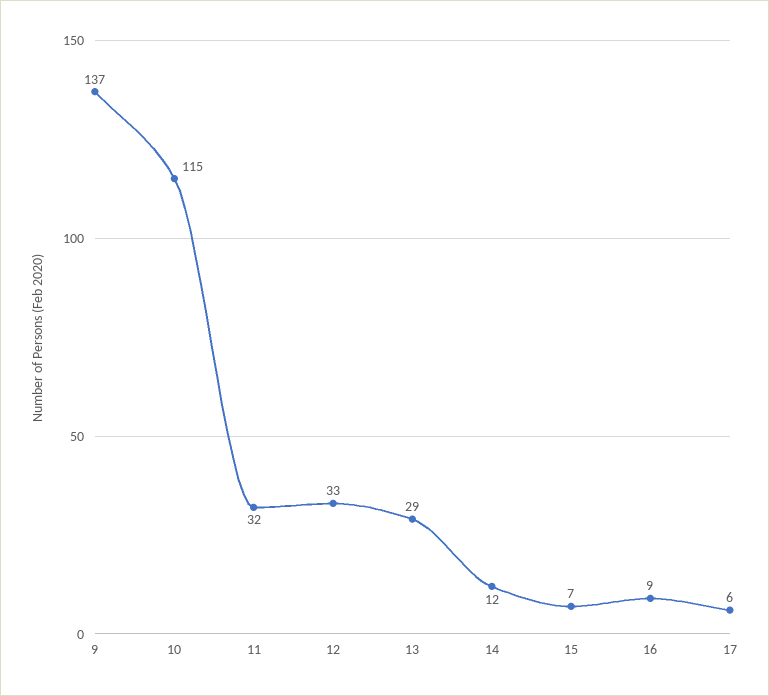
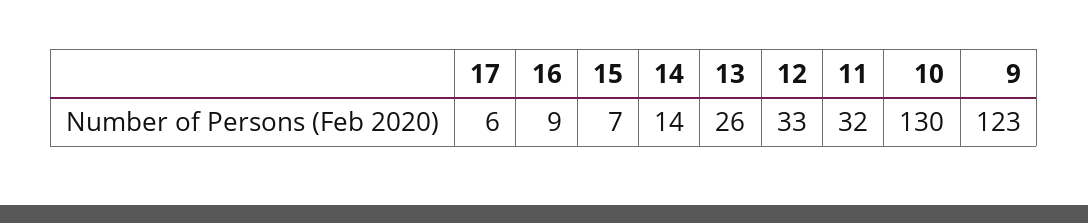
9: 137 -> 123
10: 115 -> 130
13: 29 -> 26
14: 12 -> 14

